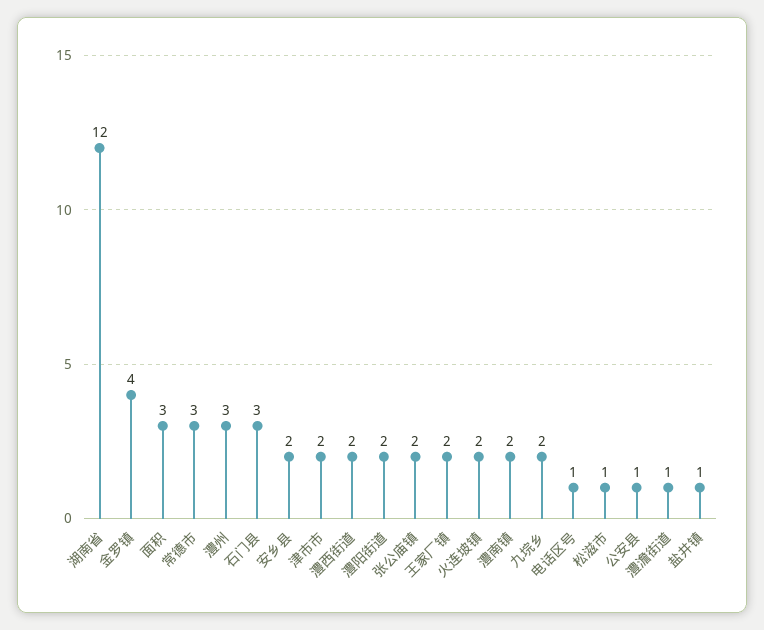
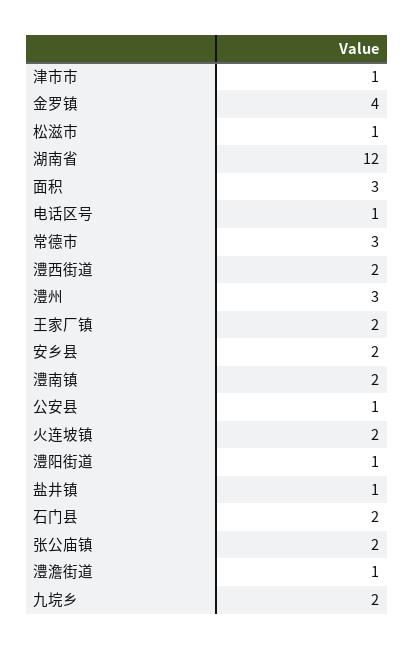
石门县: 3 -> 2
津市市: 2 -> 1
澧阳街道: 2 -> 1

